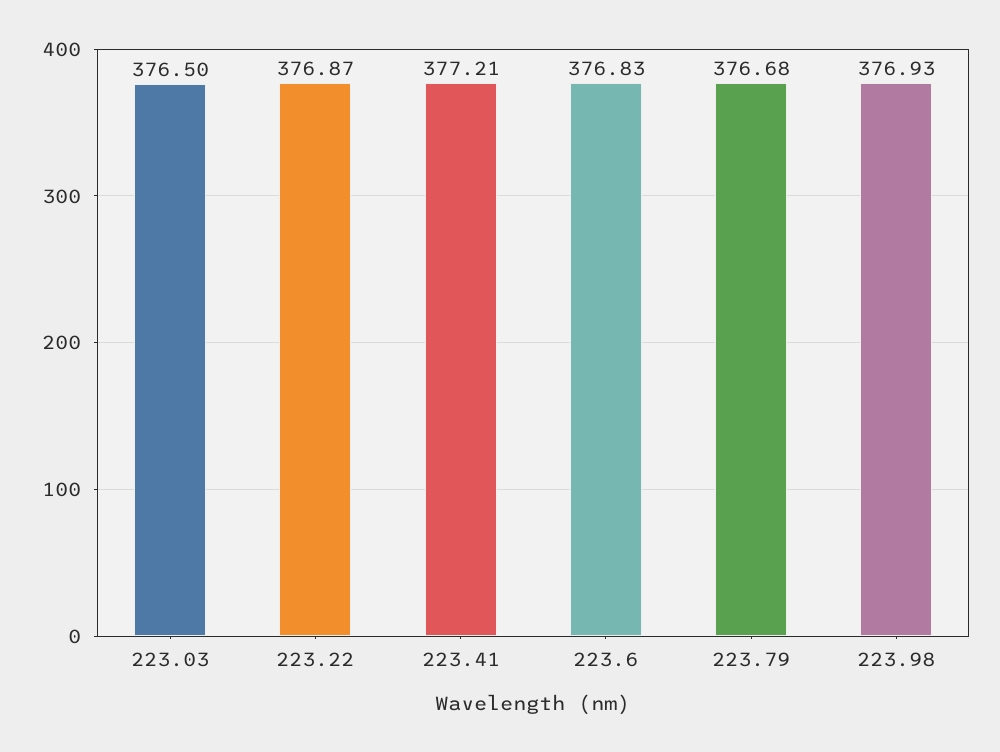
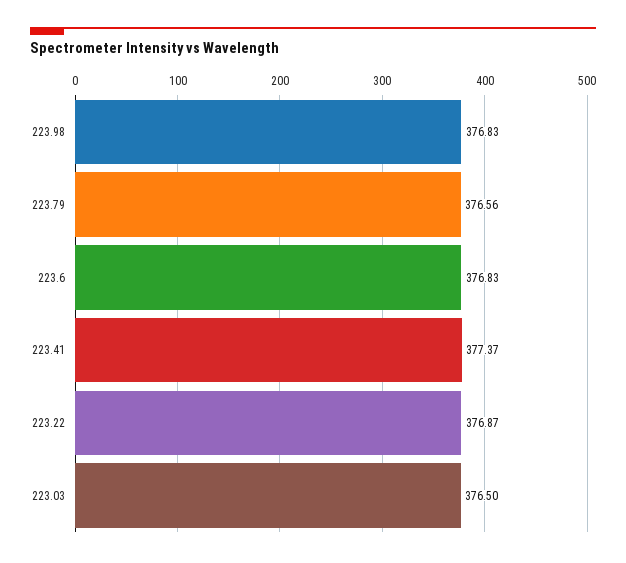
223.41: 377.21 -> 377.37
223.79: 376.68 -> 376.56
223.98: 376.93 -> 376.83

